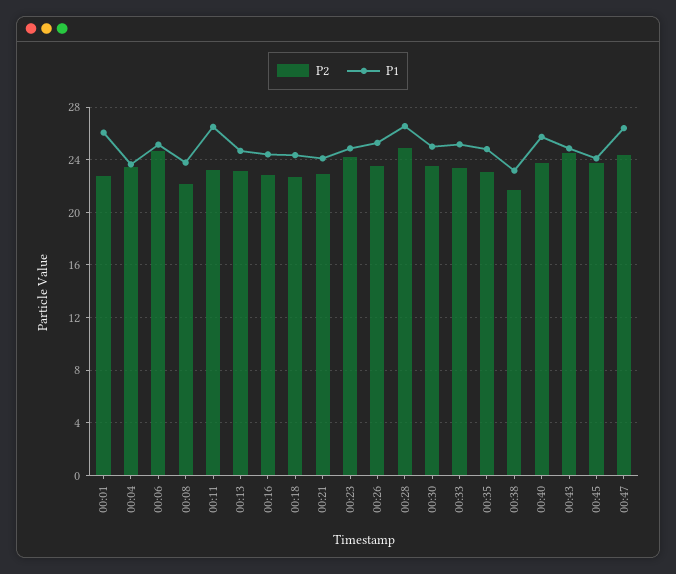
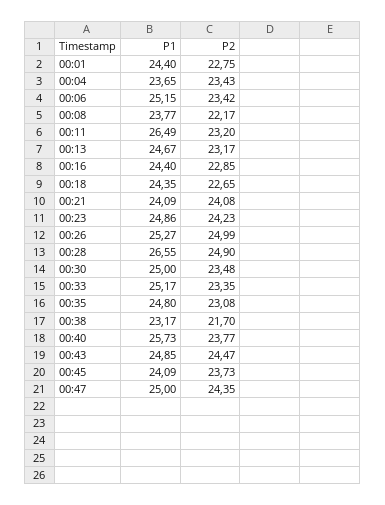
P1, 00:01: 26 -> 24.4
P2, 00:06: 24.5 -> 23.42
P2, 00:21: 23 -> 24.08
P2, 00:26: 23.5 -> 24.99
P1, 00:47: 26.5 -> 25

